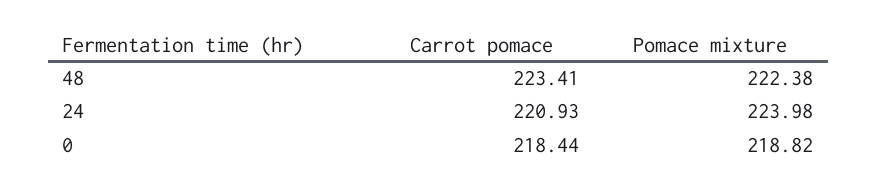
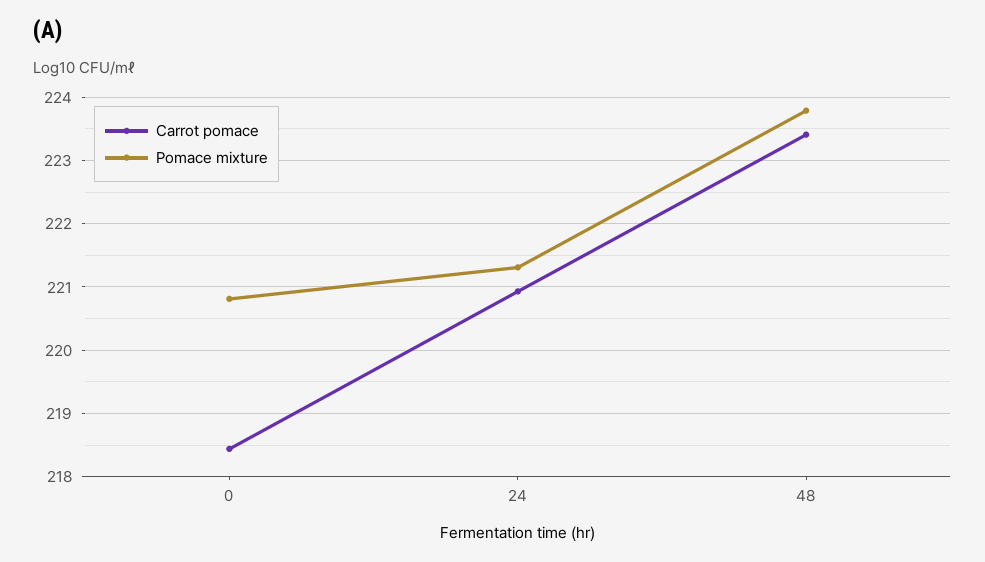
Pomace mixture, 48: 222.38 -> 223.8
Pomace mixture, 24: 223.98 -> 221.3
Pomace mixture, 0: 218.82 -> 220.8

